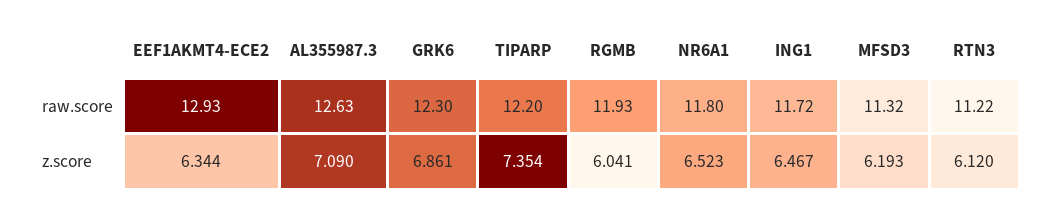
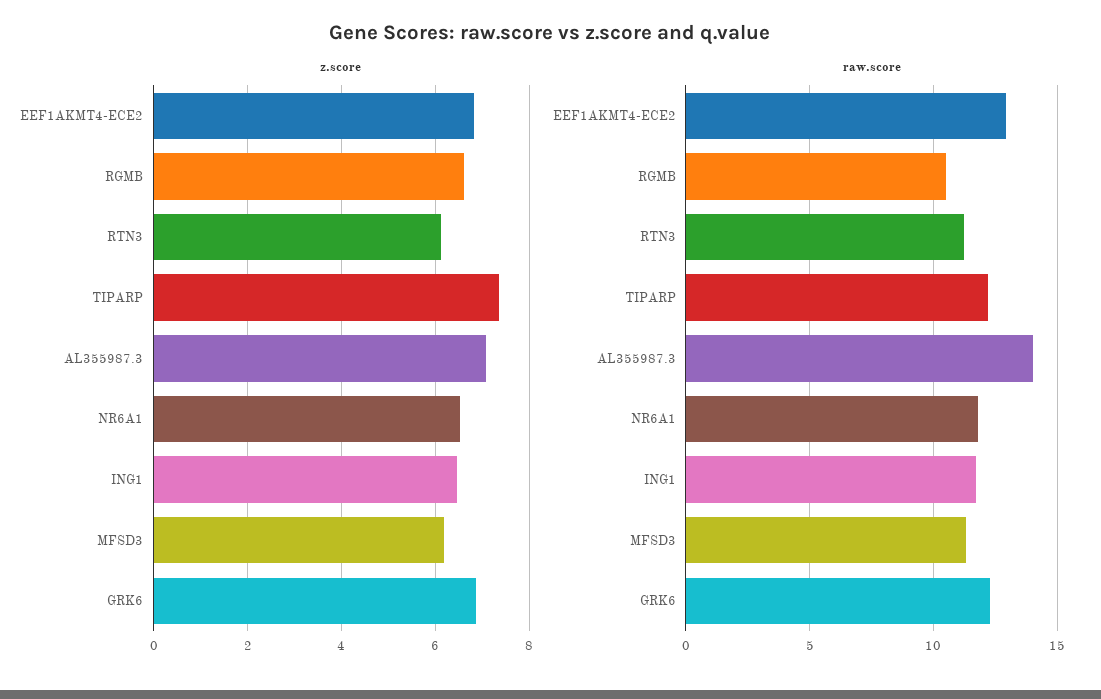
raw.score, AL355987.3: 12.63 -> 14
raw.score, RGMB: 11.93 -> 10.5
z.score, EEF1AKMT4-ECE2: 6.344 -> 6.8
z.score, RGMB: 6.041 -> 6.6

